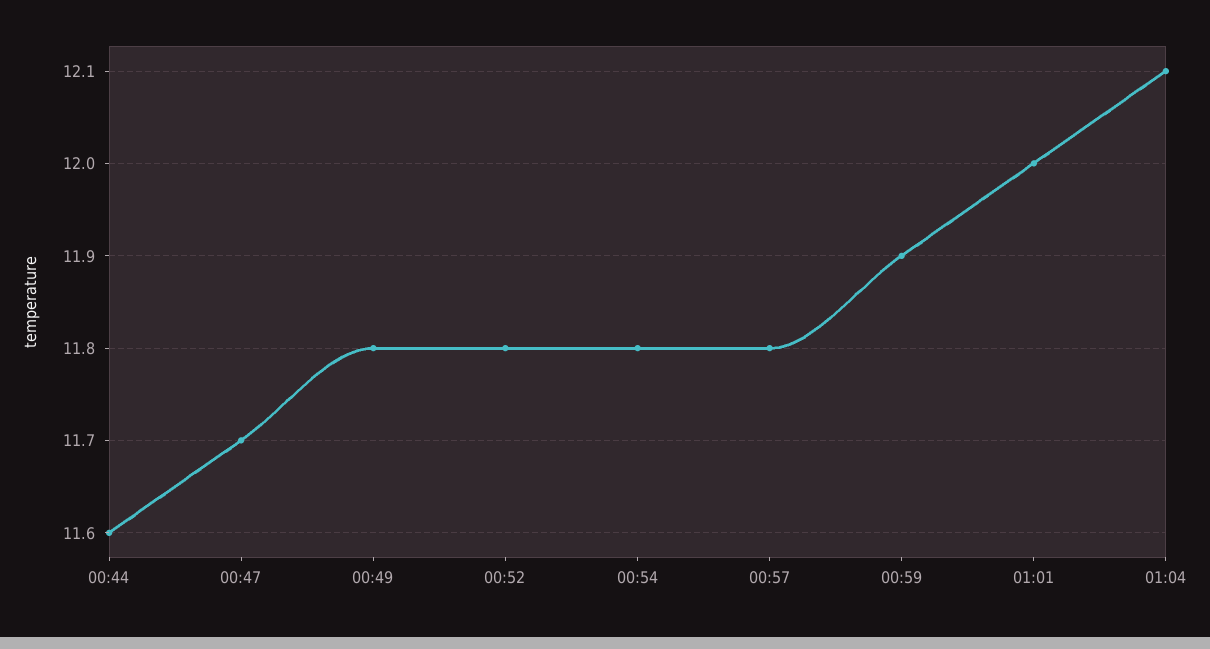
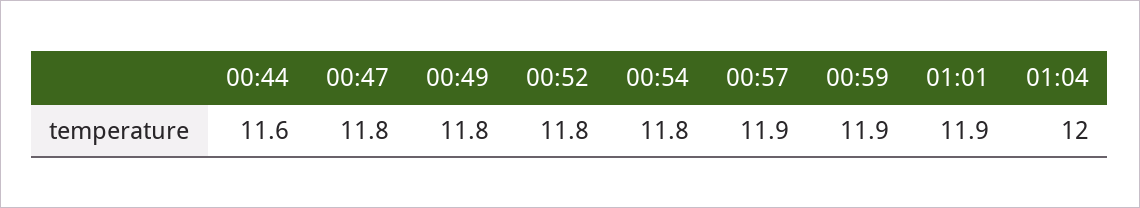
00:47: 11.7 -> 11.8
00:57: 11.8 -> 11.9
01:01: 12 -> 11.9
01:04: 12.1 -> 12

